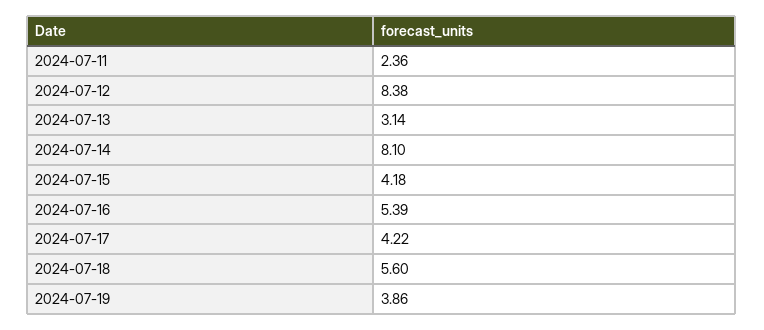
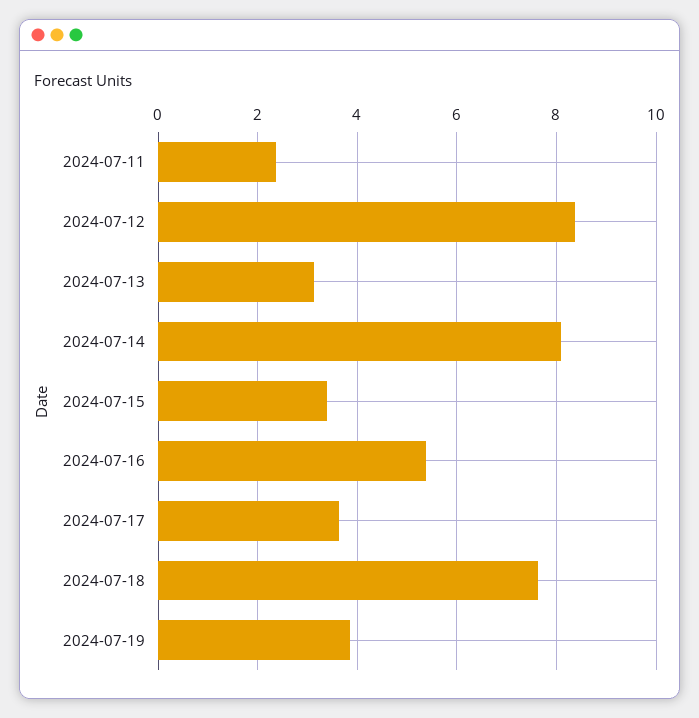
2024-07-15: 4.18 -> 3.4
2024-07-17: 4.22 -> 3.6
2024-07-18: 5.6 -> 7.6

